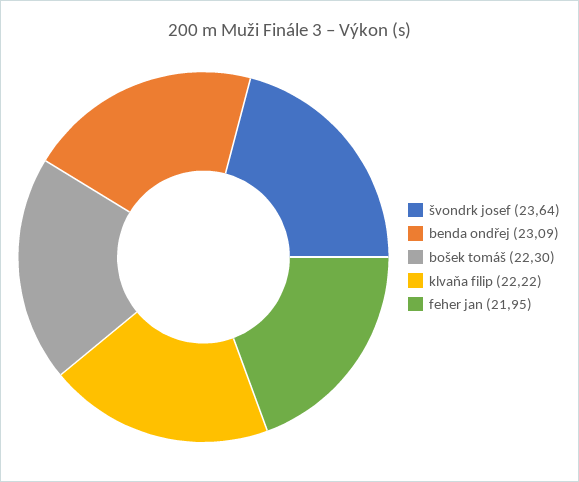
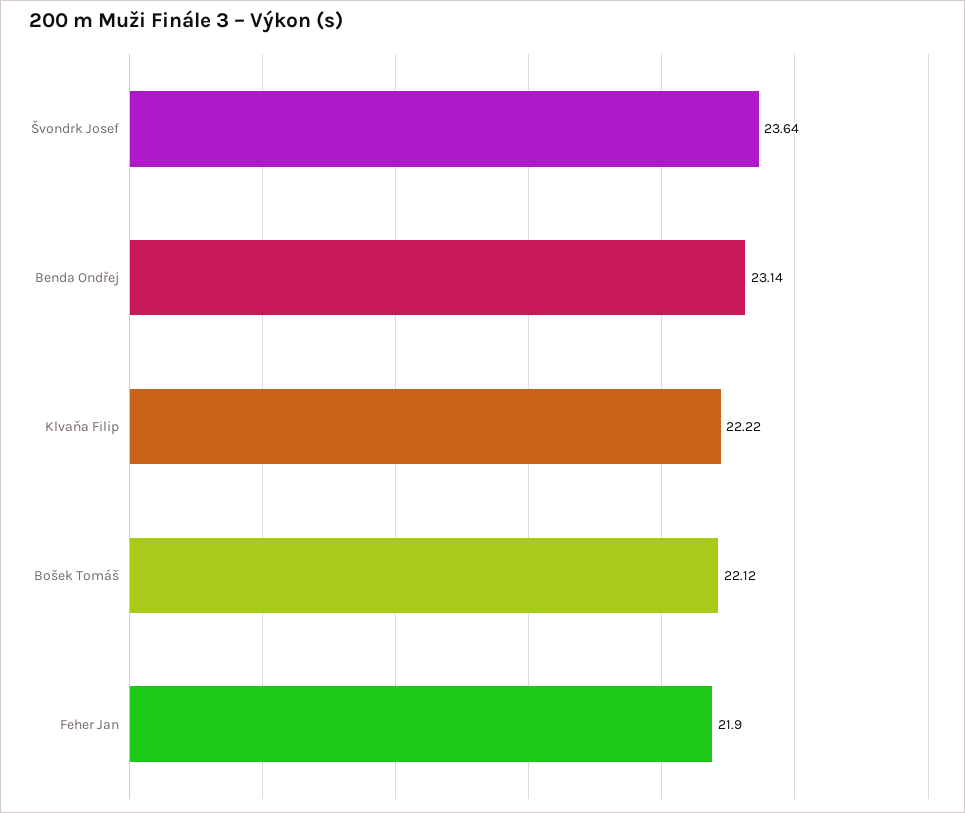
benda ondřej: 23.09 -> 23.14
bošek tomáš: 22.3 -> 22.12
feher jan: 21.95 -> 21.9

